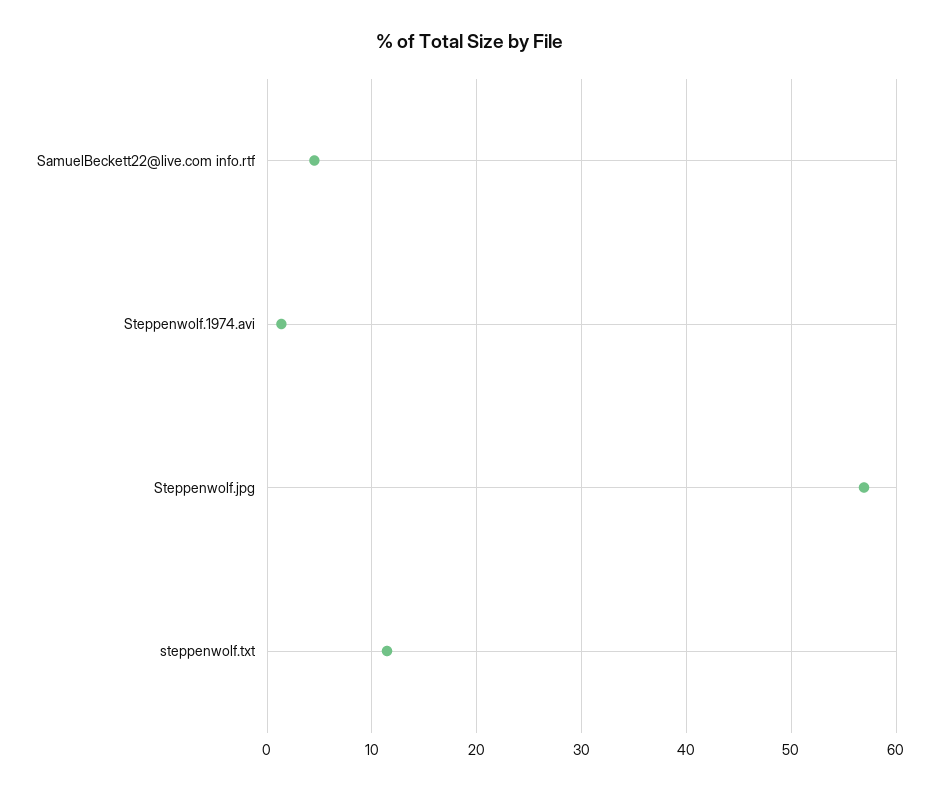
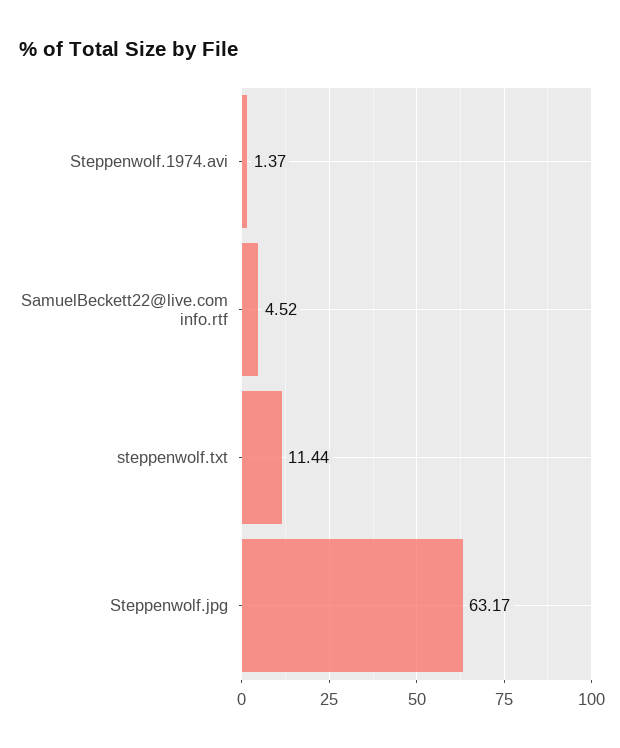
Steppenwolf.jpg: 57 -> 63.17

